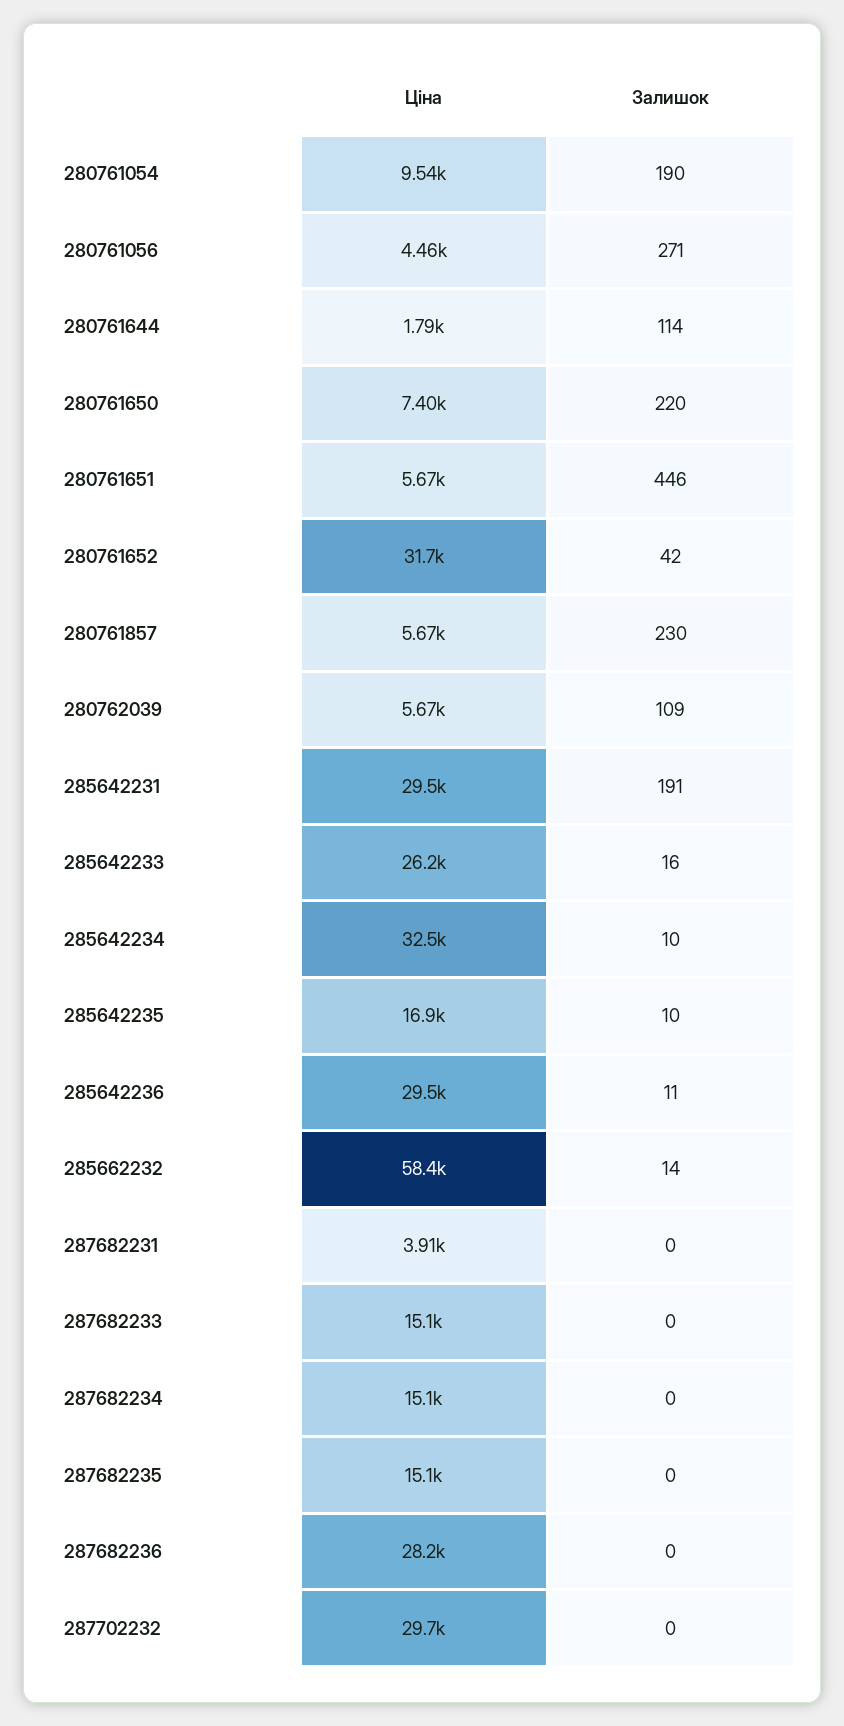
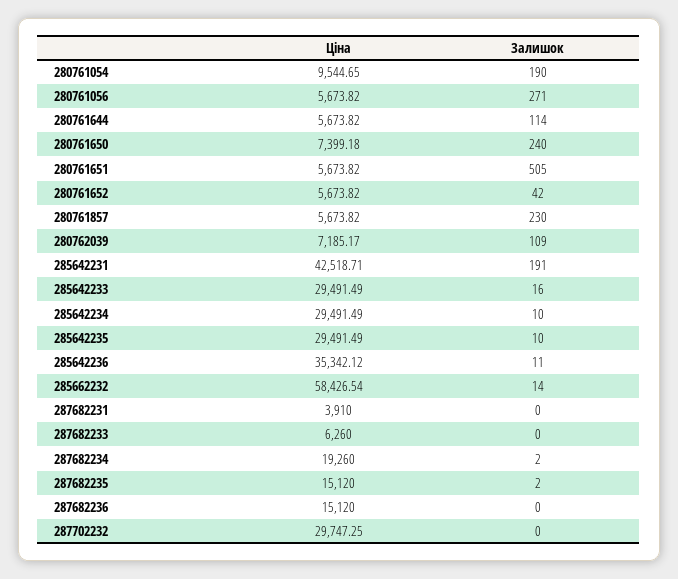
Ціна, 280761056: 4460 -> 5673.82
Ціна, 280761644: 1790 -> 5673.82
Залишок, 280761650: 220 -> 240
Залишок, 280761651: 446 -> 505
Ціна, 280761652: 31700 -> 5673.82
Ціна, 280762039: 5670 -> 7185.17
Ціна, 285642231: 29500 -> 42518.71
Ціна, 285642233: 26200 -> 29491.49
Ціна, 285642234: 32500 -> 29491.49
Ціна, 285642235: 16900 -> 29491.49
Ціна, 285642236: 29500 -> 35342.12
Ціна, 287682233: 15100 -> 6260
Ціна, 287682234: 15100 -> 19260
Залишок, 287682234: 0 -> 2
Залишок, 287682235: 0 -> 2
Ціна, 287682236: 28200 -> 15120

